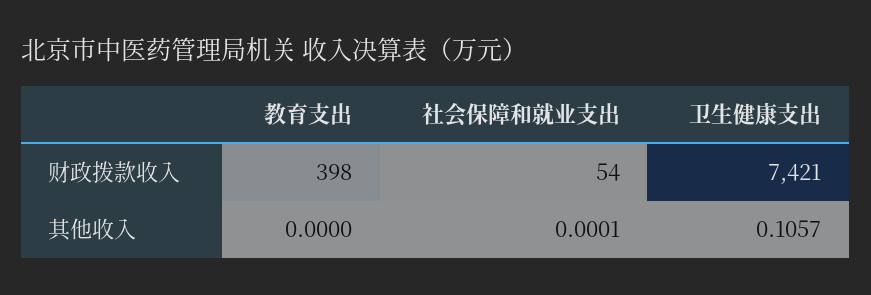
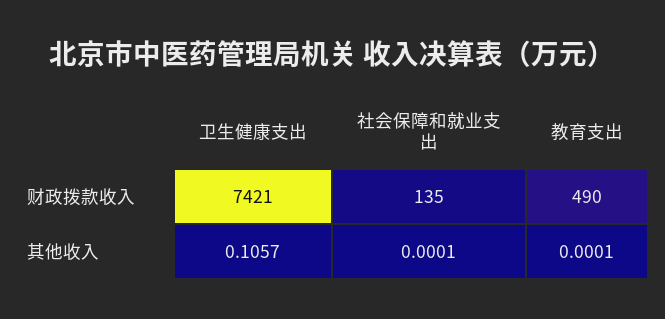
教育支出, 财政拨款收入: 398 -> 490
社会保障和就业支出, 财政拨款收入: 54 -> 135
教育支出, 其他收入: 0 -> 0.0001

